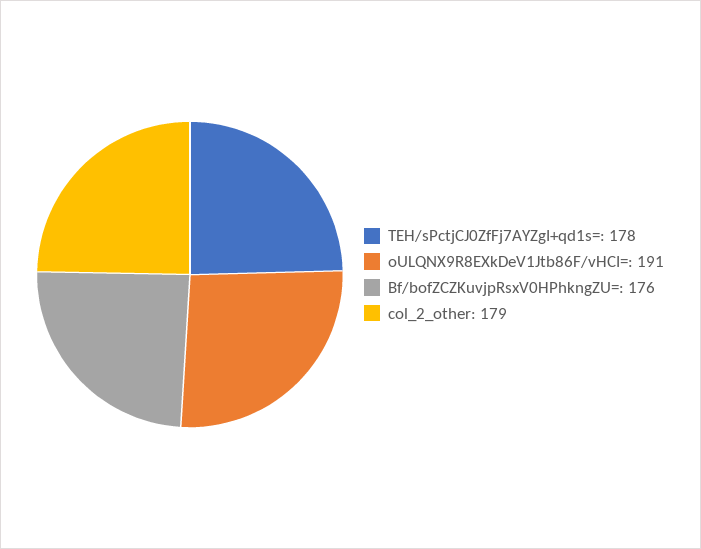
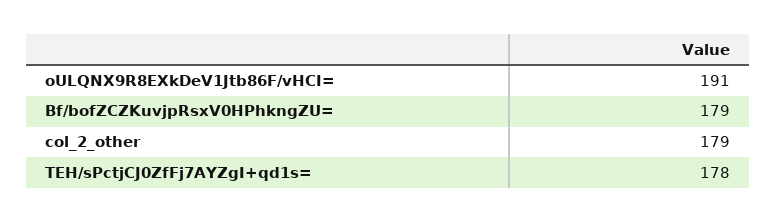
Bf/bofZCZKuvjpRsxV0HPhkngZU=: 176 -> 179

